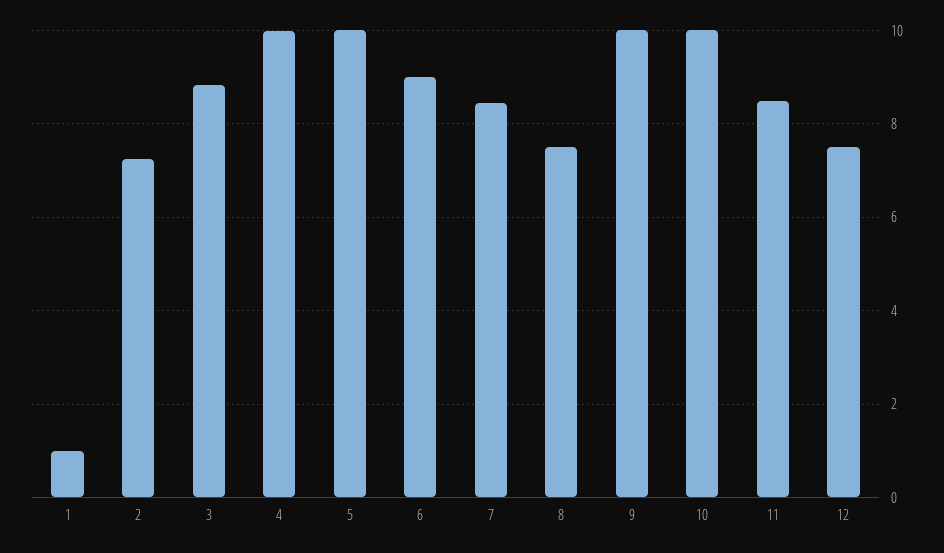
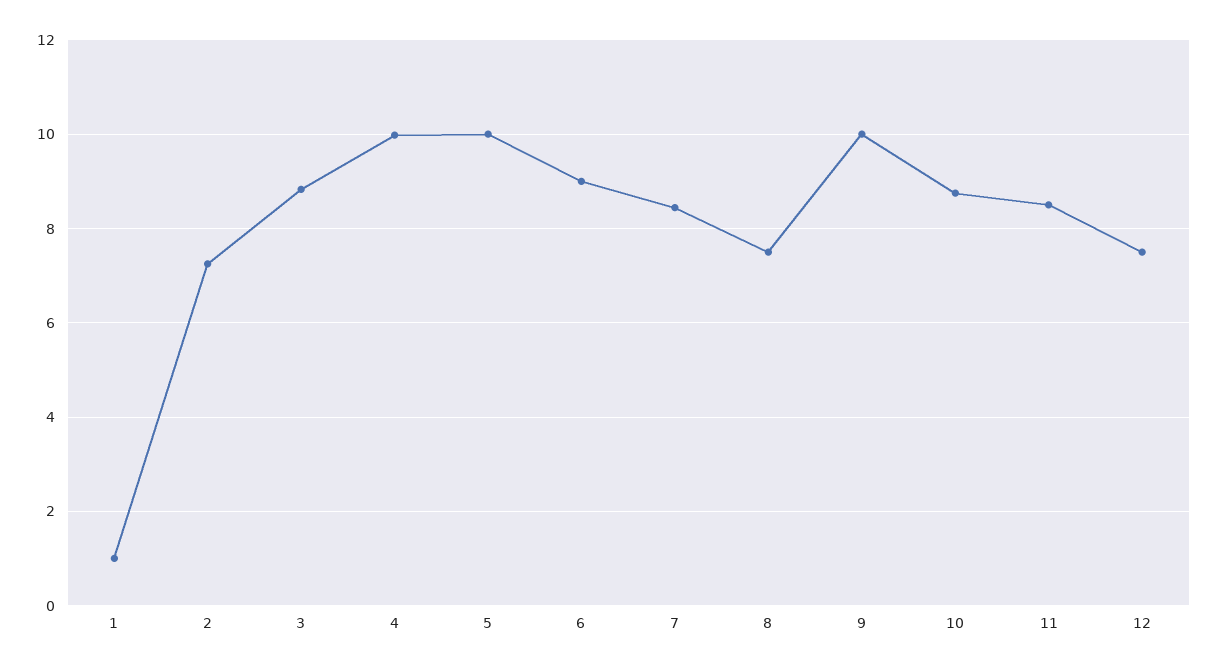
10: 10 -> 8.8

